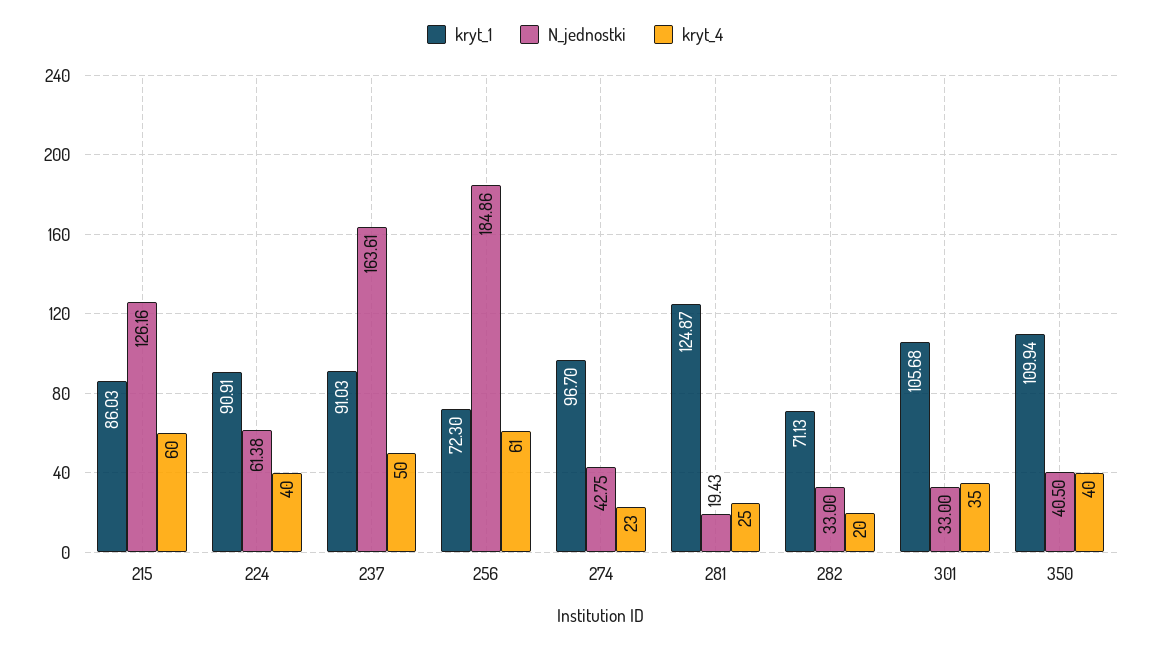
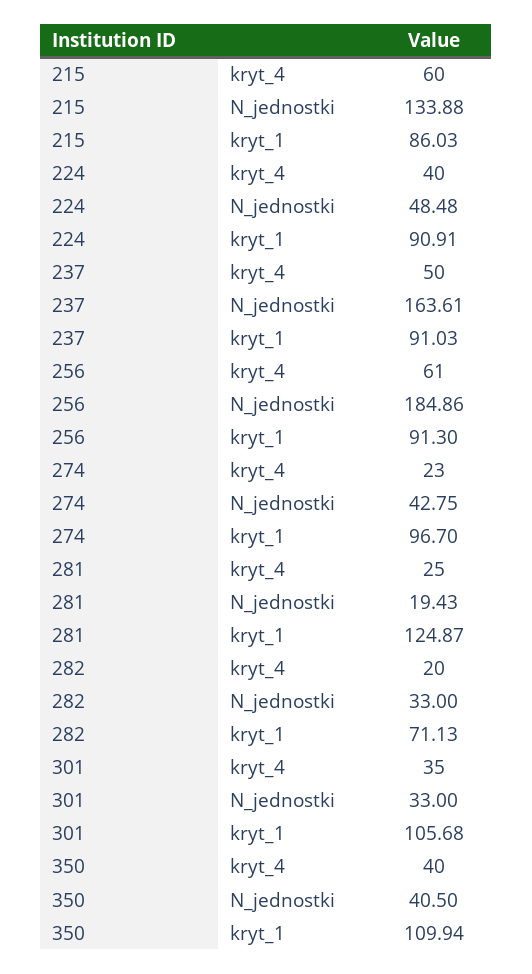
N_jednostki, 215: 126.16 -> 133.88
N_jednostki, 224: 61.38 -> 48.48
kryt_1, 256: 72.3 -> 91.3

